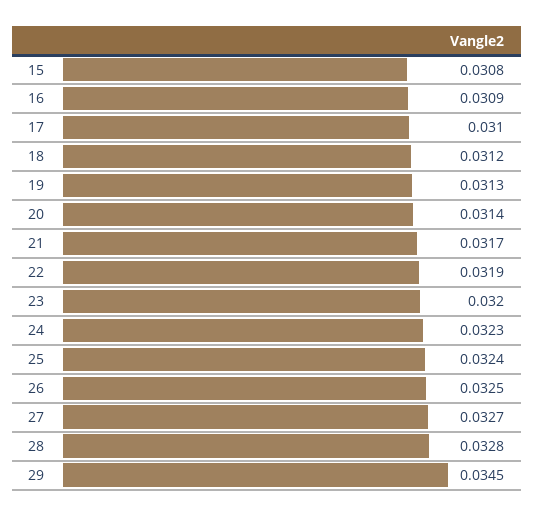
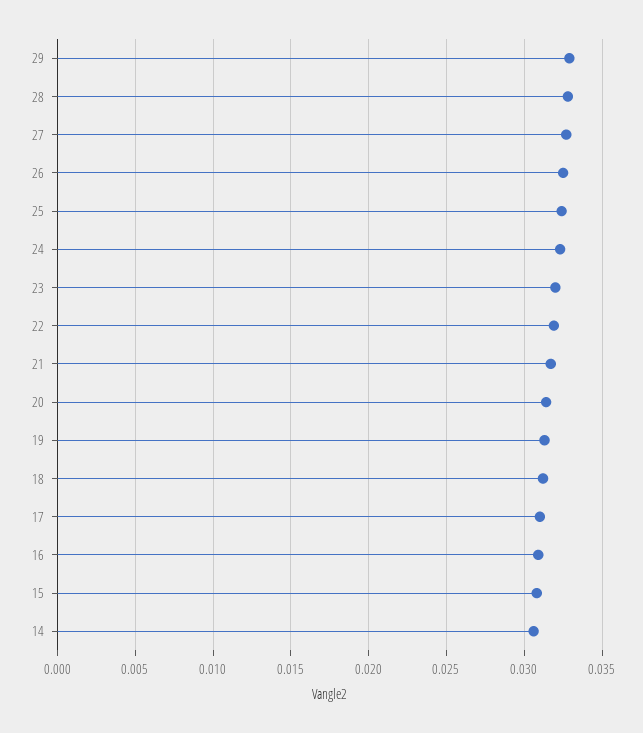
29: 0.0345 -> 0.033
14: none -> 0.0305

